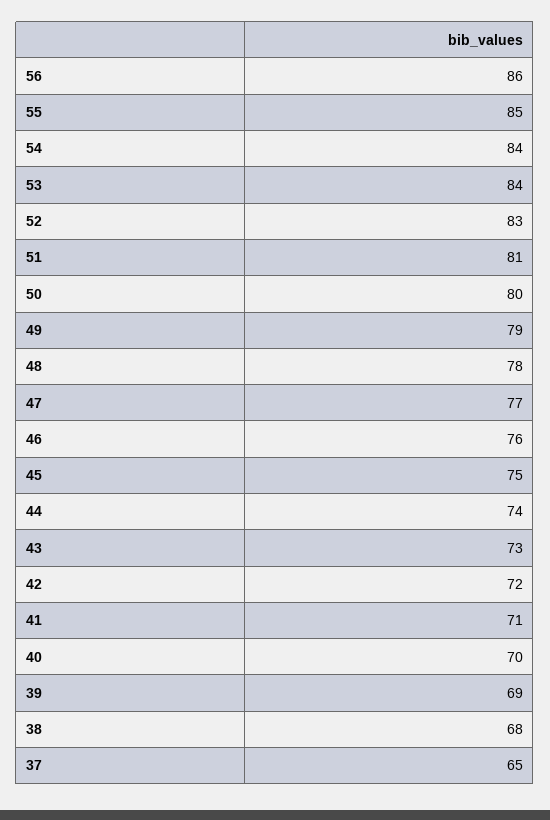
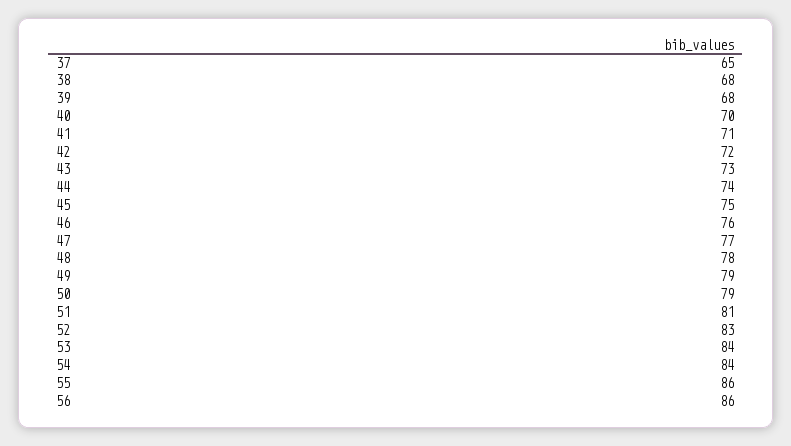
55: 85 -> 86
50: 80 -> 79
39: 69 -> 68

